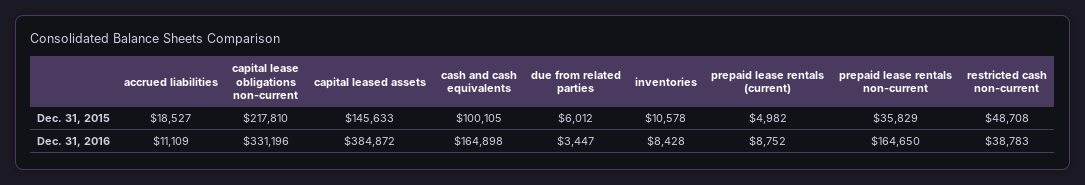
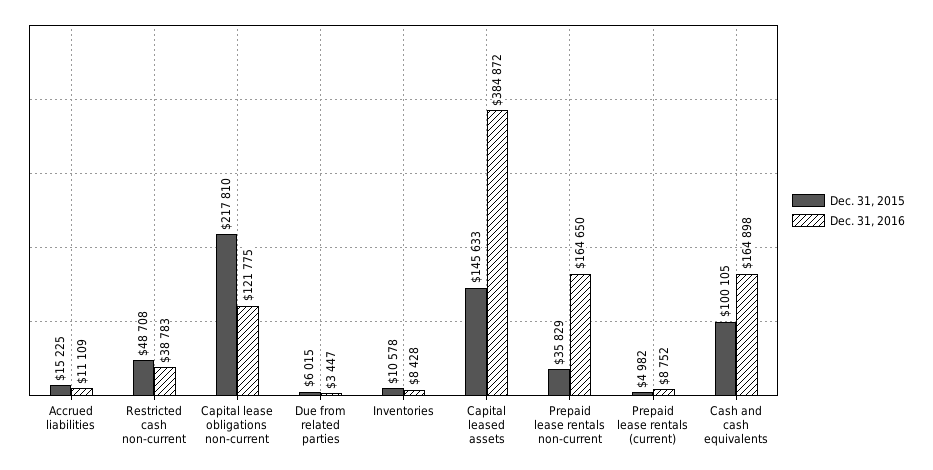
Dec. 31, 2015, accrued liabilities: 18527 -> 15225
Dec. 31, 2015, due from related parties: 6012 -> 6015
Dec. 31, 2016, capital lease obligations non-current: 331196 -> 121775

